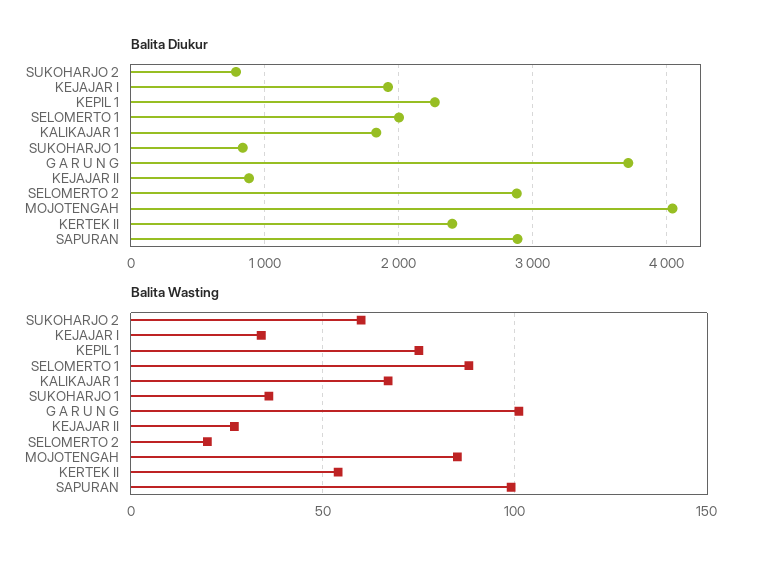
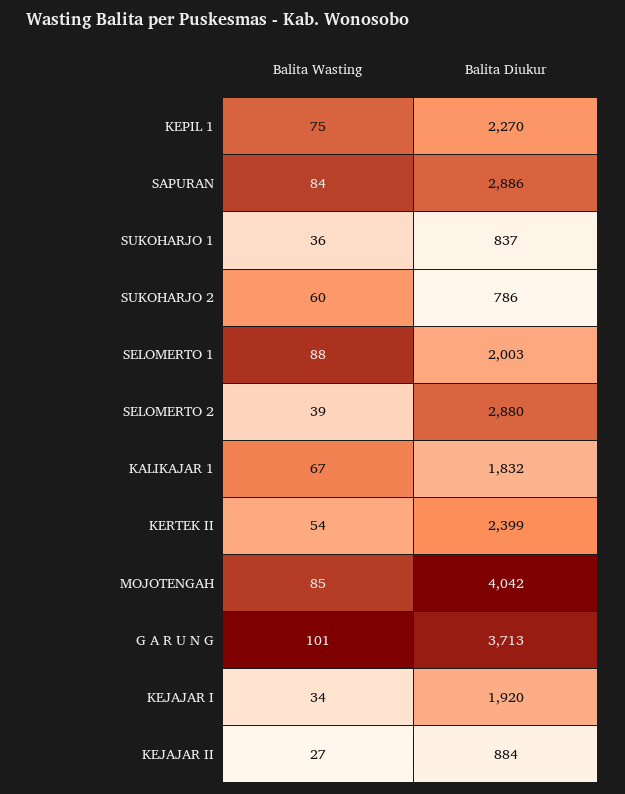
Balita Wasting, SELOMERTO 2: 20 -> 39
Balita Wasting, SAPURAN: 100 -> 84

